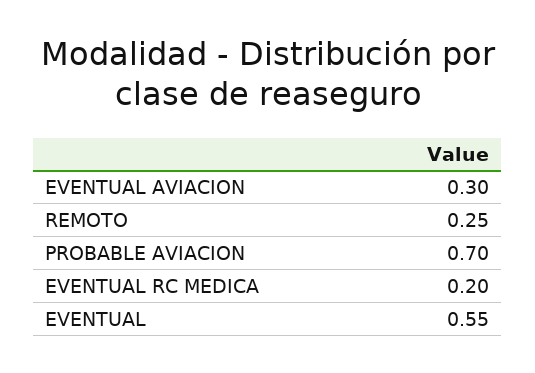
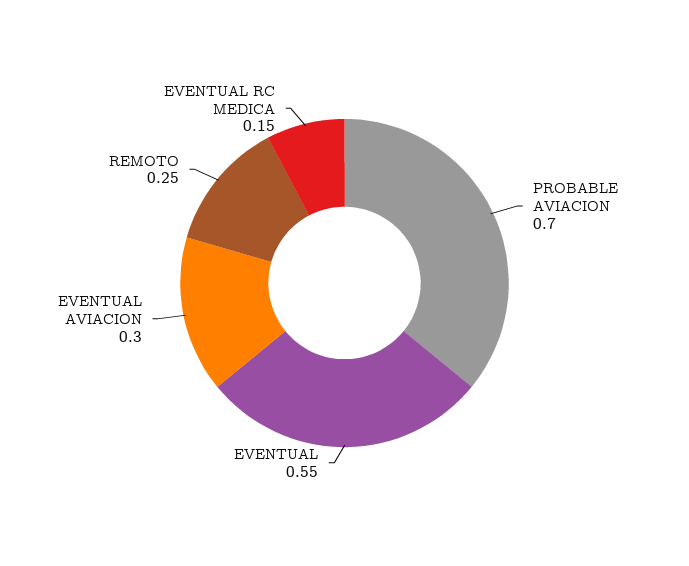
EVENTUAL RC MEDICA: 0.2 -> 0.15

